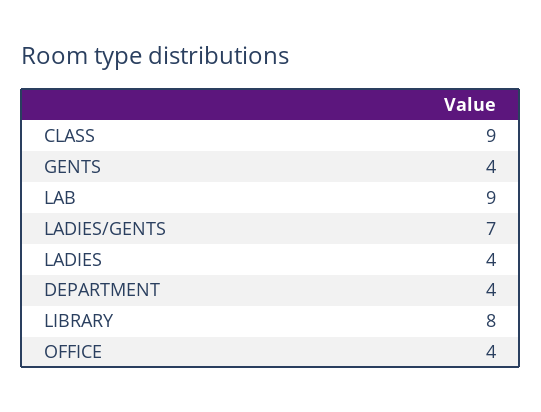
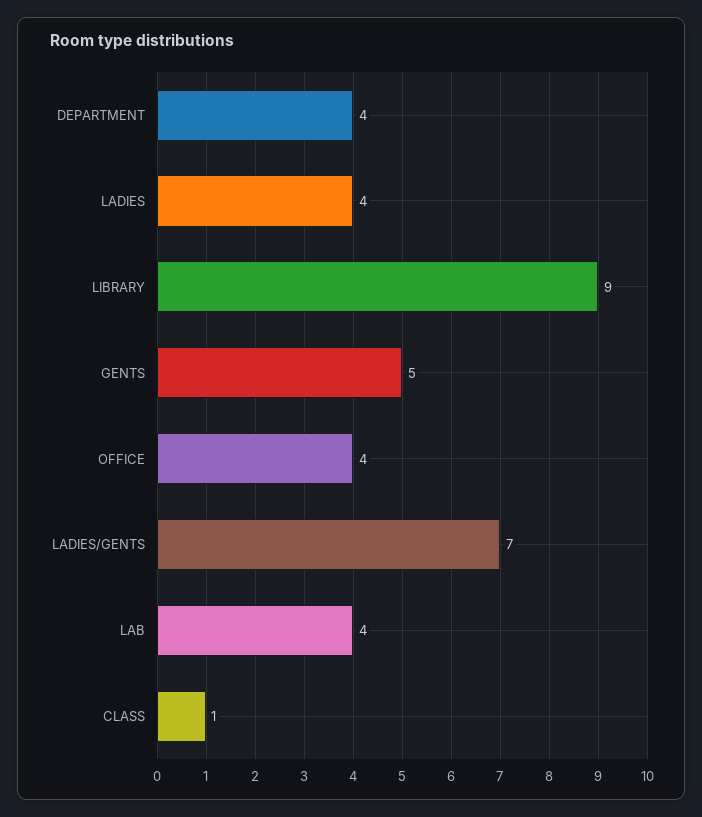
CLASS: 9 -> 1
GENTS: 4 -> 5
LAB: 9 -> 4
LIBRARY: 8 -> 9

